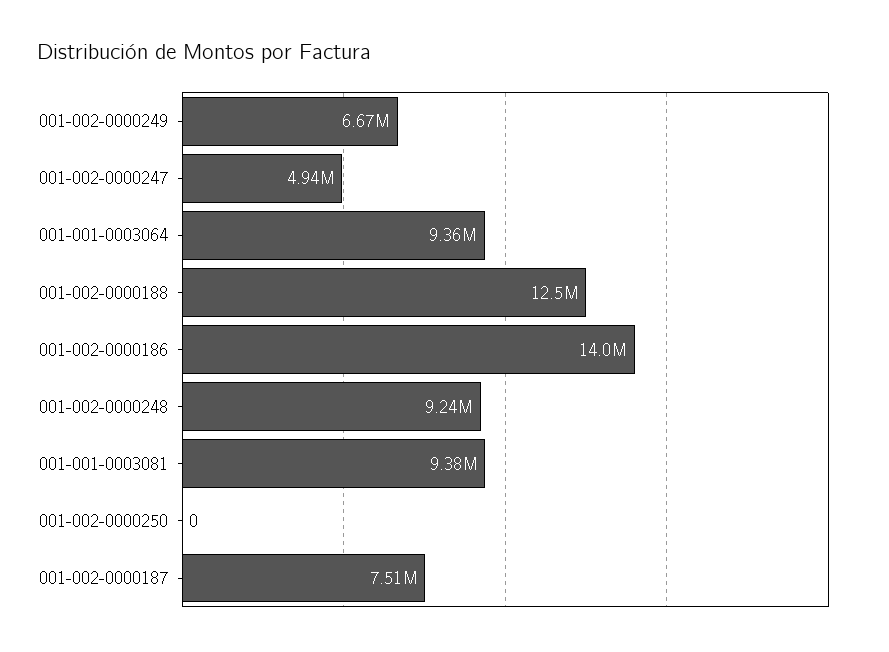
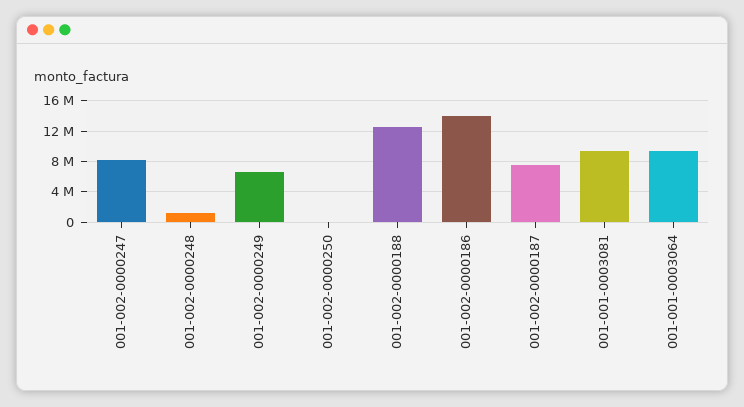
001-002-0000247: 4940000 -> 8000000
001-002-0000248: 9240000 -> 1000000

